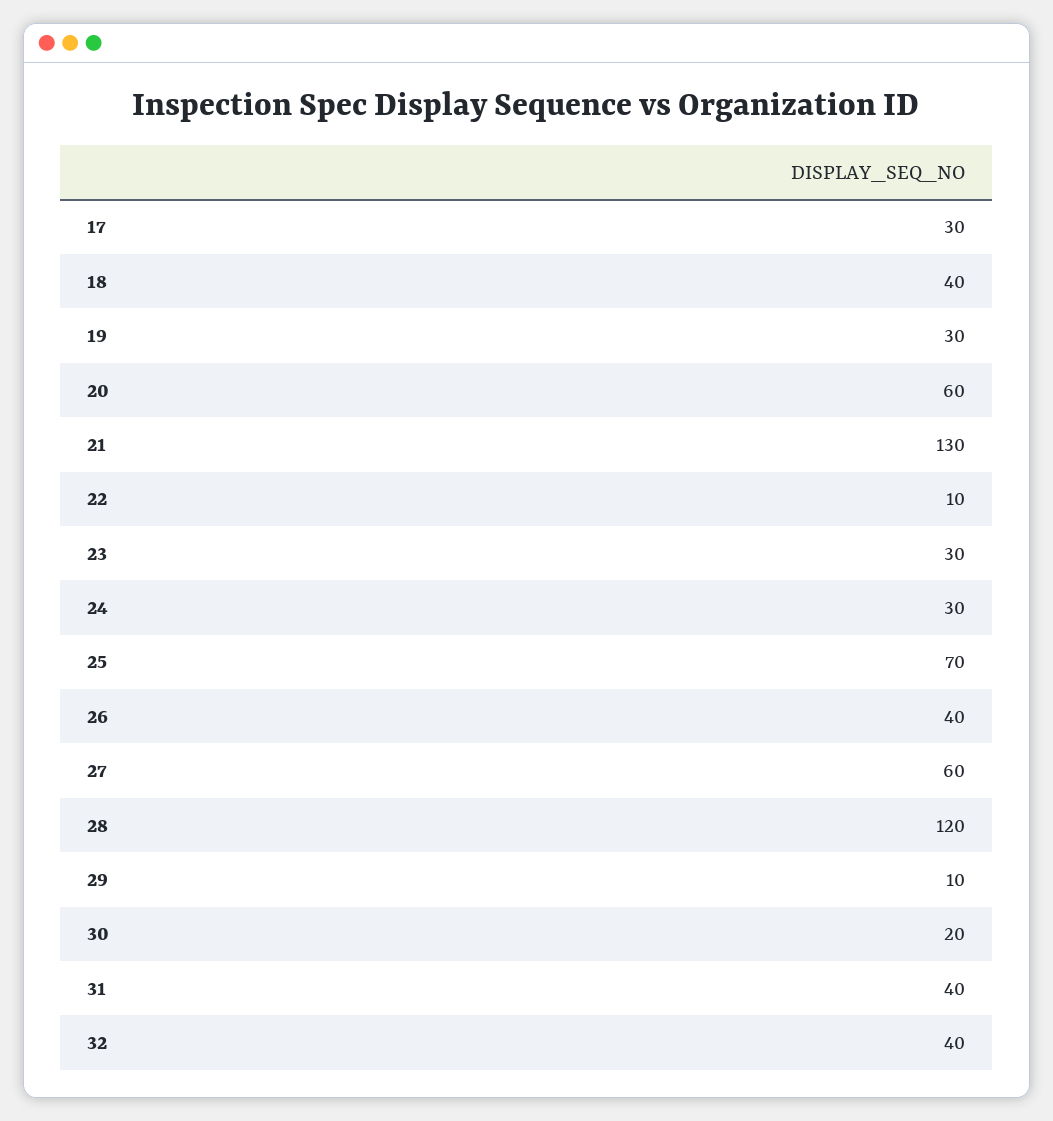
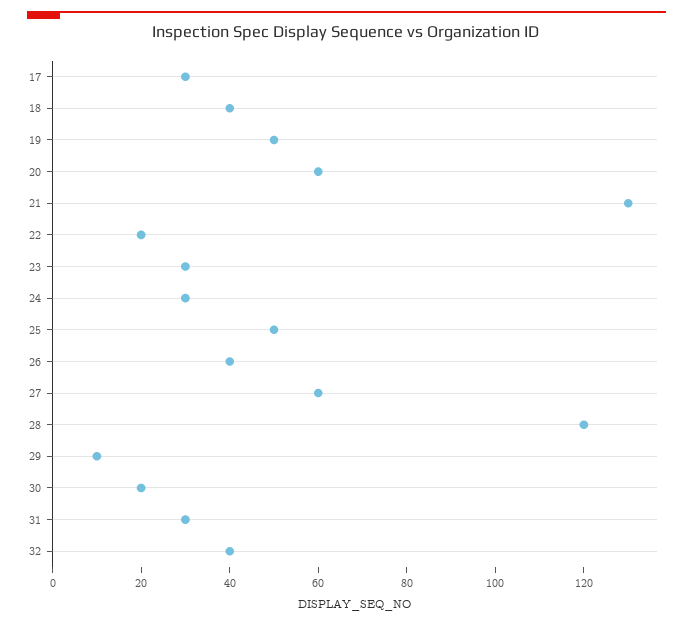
19: 30 -> 50
22: 10 -> 20
25: 70 -> 50
31: 40 -> 30

